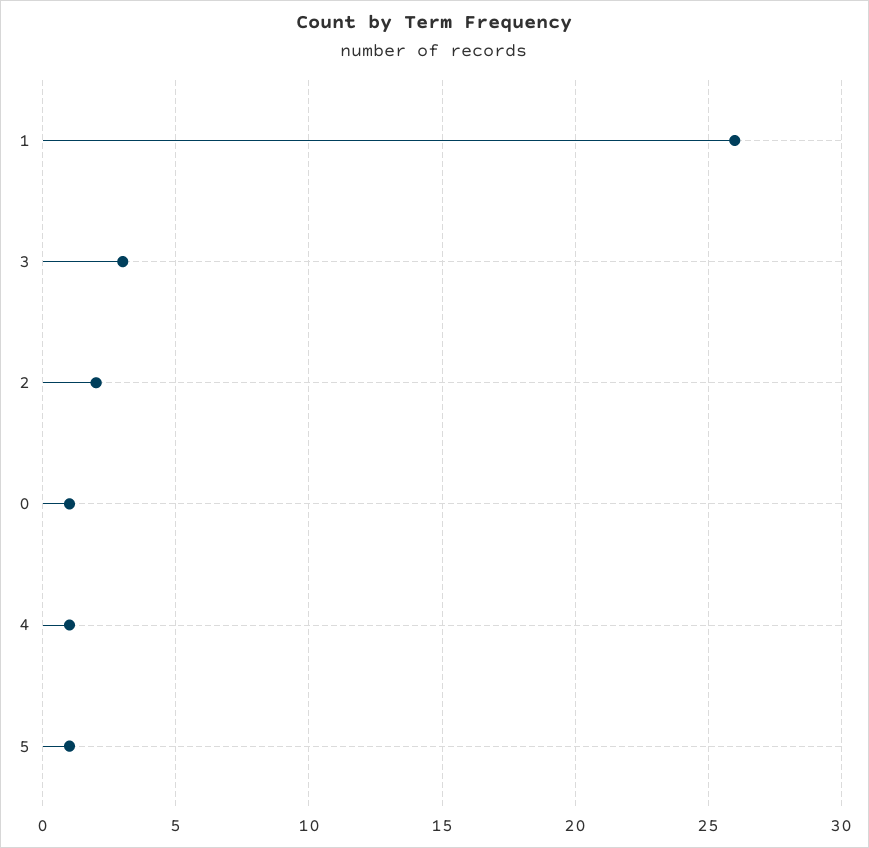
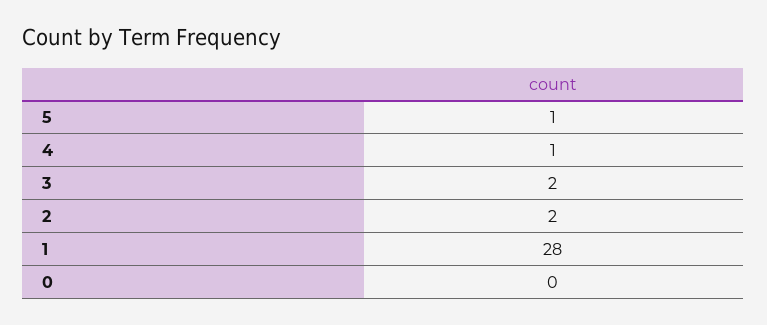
1: 26 -> 28
3: 3 -> 2
0: 1 -> 0

